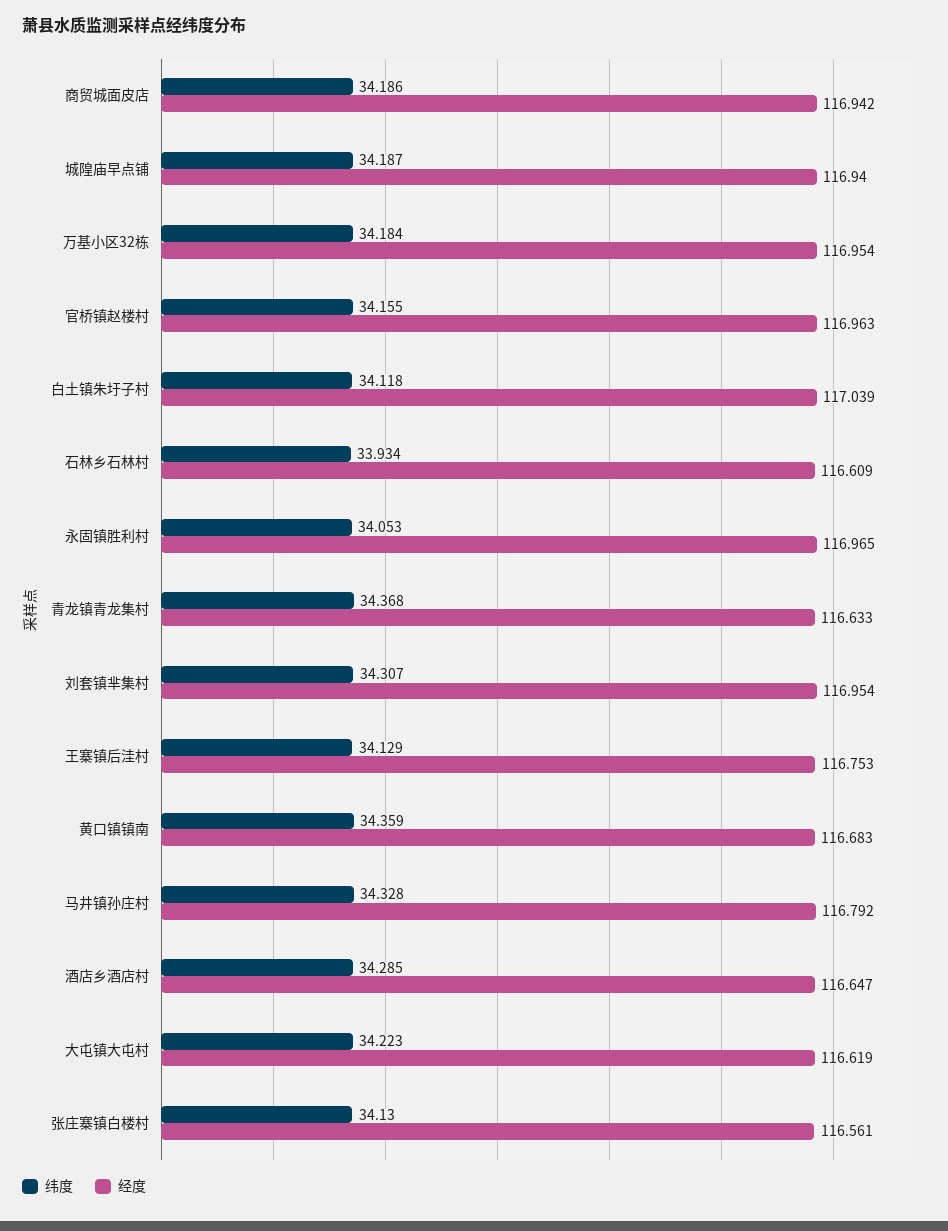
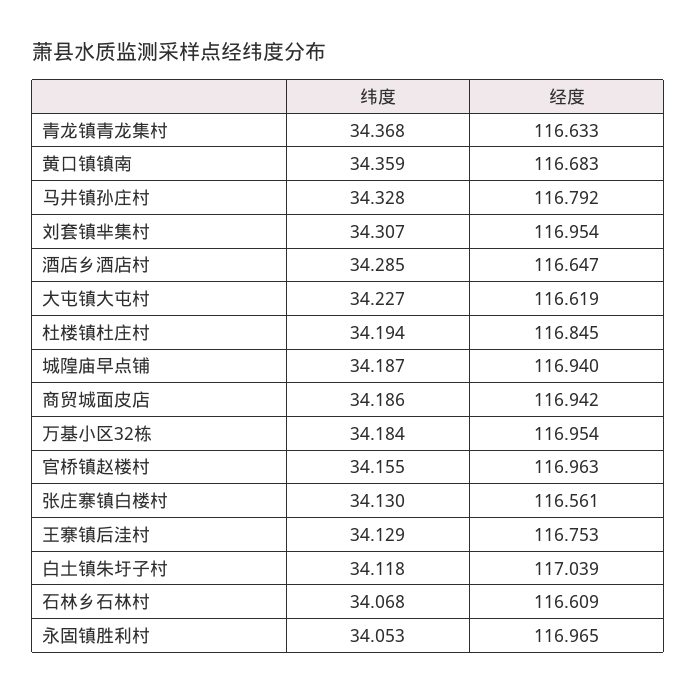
纬度, 石林乡石林村: 33.934 -> 34.068
纬度, 大屯镇大屯村: 34.223 -> 34.227
纬度, 杜楼镇杜庄村: none -> 34.194
经度, 杜楼镇杜庄村: none -> 116.845

